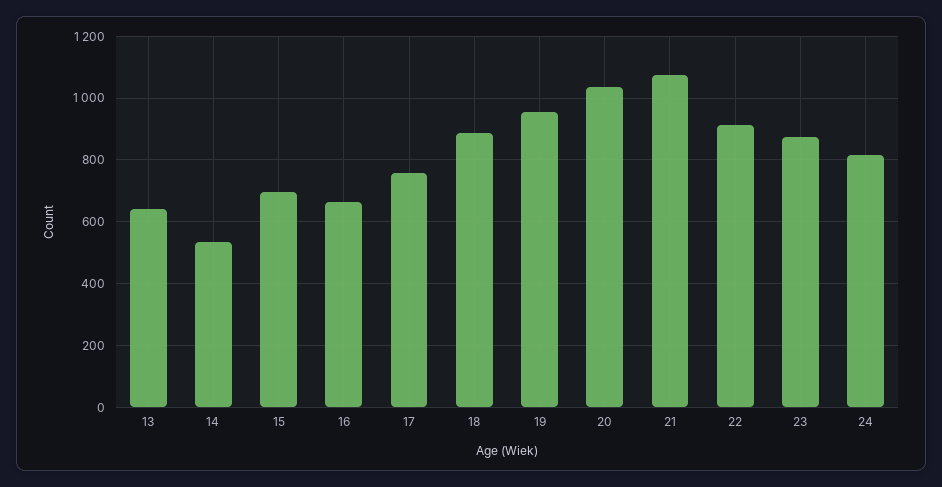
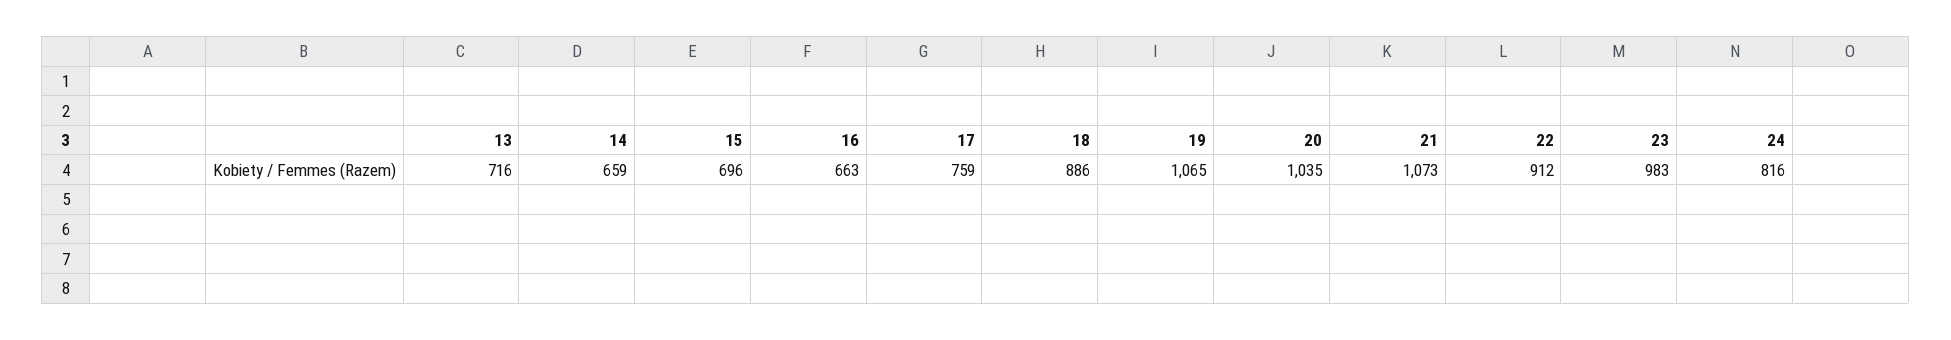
13: 640 -> 716
14: 540 -> 659
19: 960 -> 1065
23: 880 -> 983

